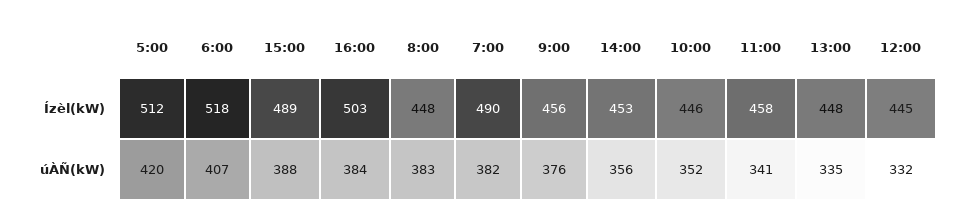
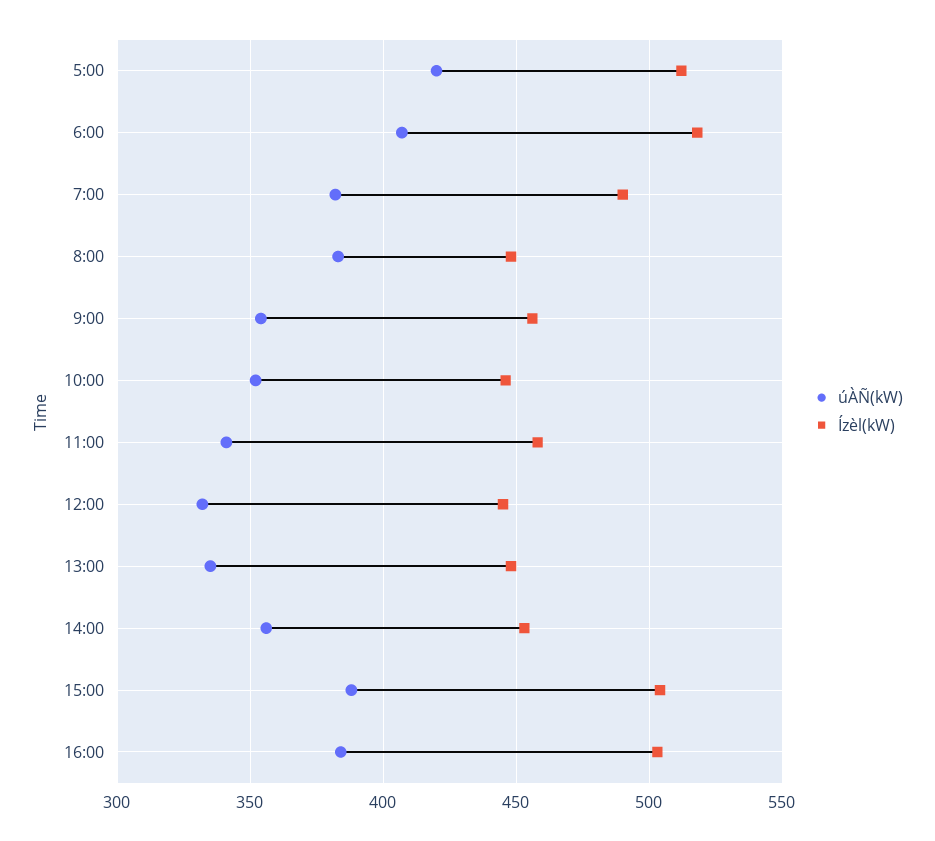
Ízèl(kW), 15:00: 489 -> 505
úÀÑ(kW), 9:00: 376 -> 355

